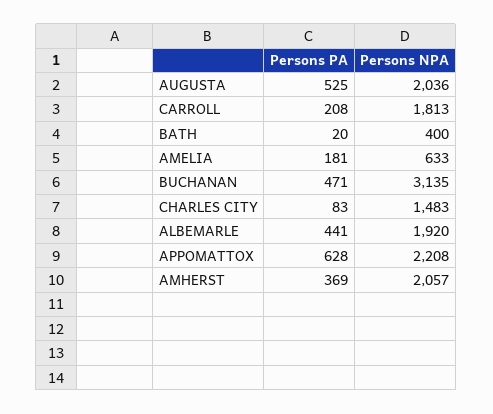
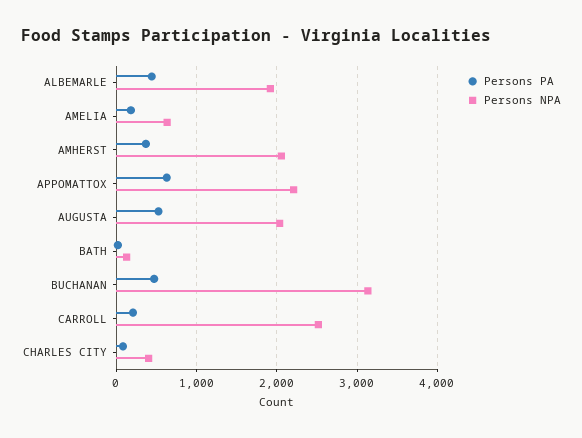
Persons NPA, CARROLL: 1813 -> 2500
Persons NPA, BATH: 400 -> 100
Persons NPA, CHARLES CITY: 1483 -> 400

